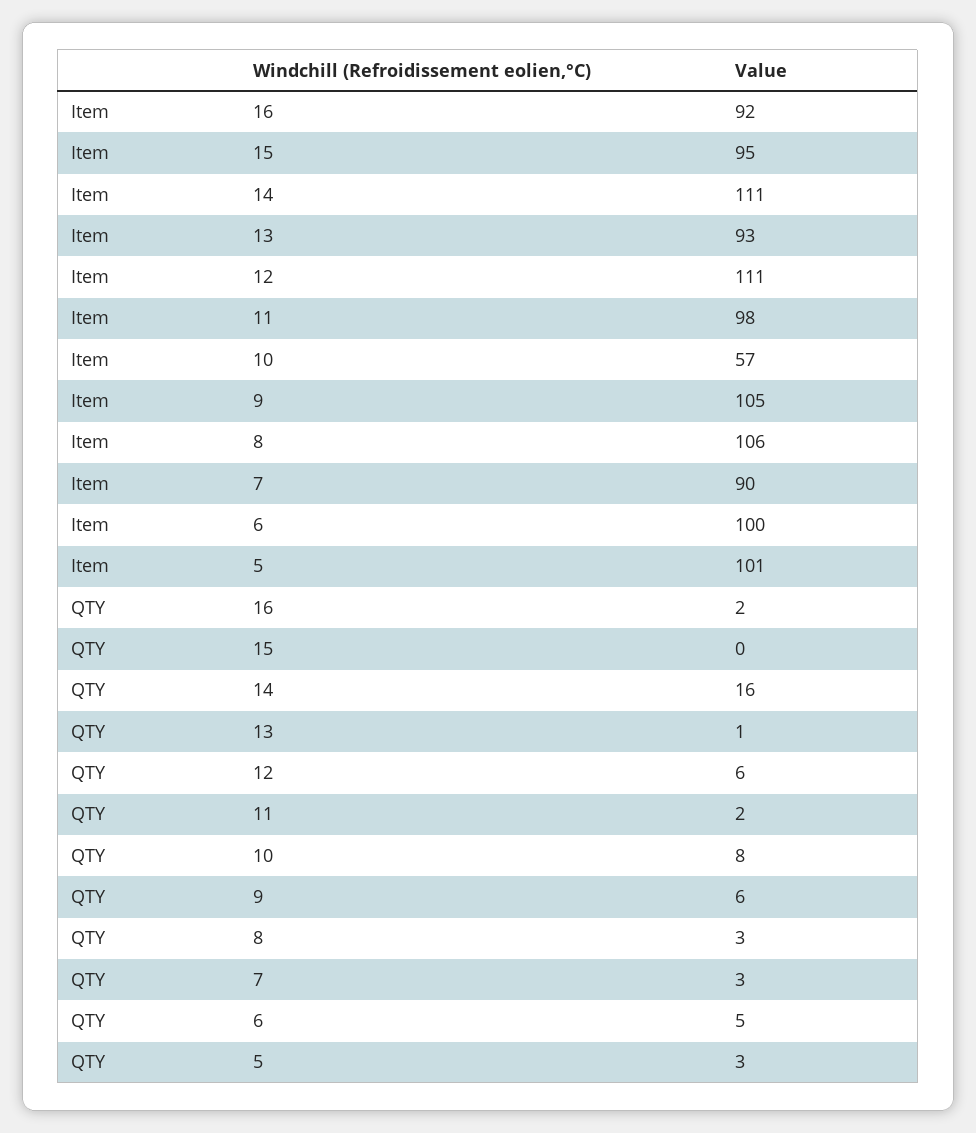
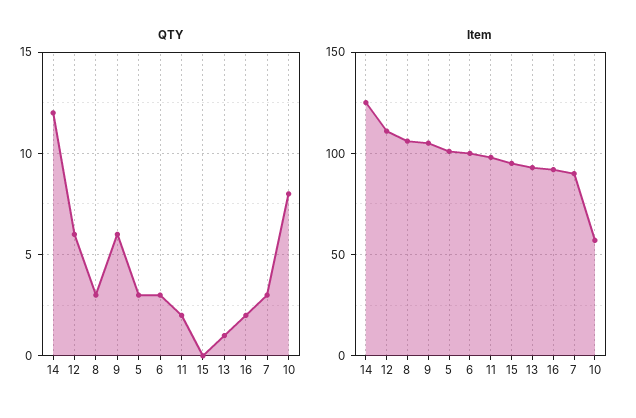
Item, 14: 111 -> 125
QTY, 14: 16 -> 12
QTY, 6: 5 -> 3

